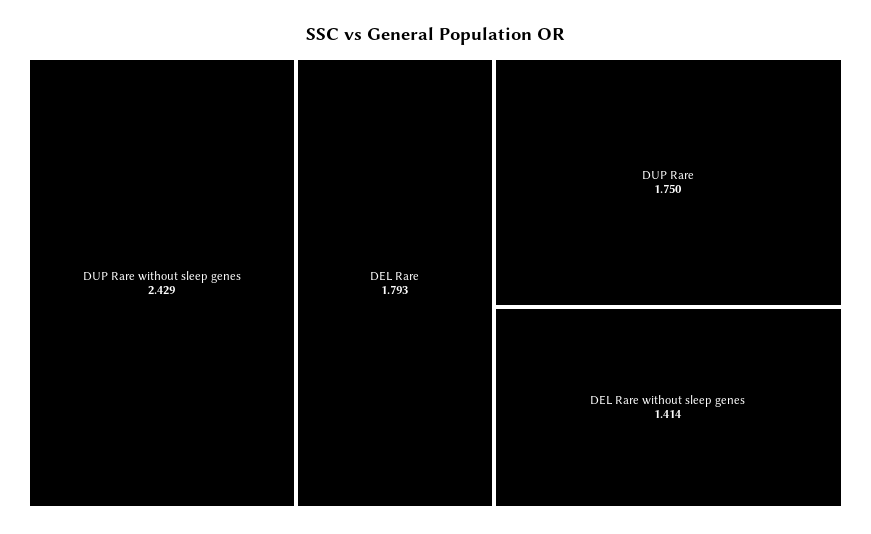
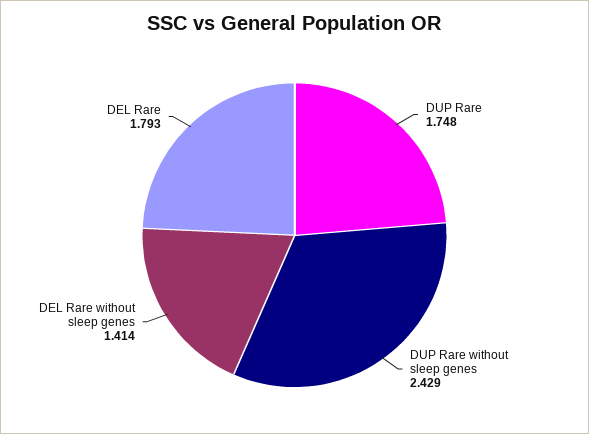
DUP Rare: 1.75 -> 1.748

